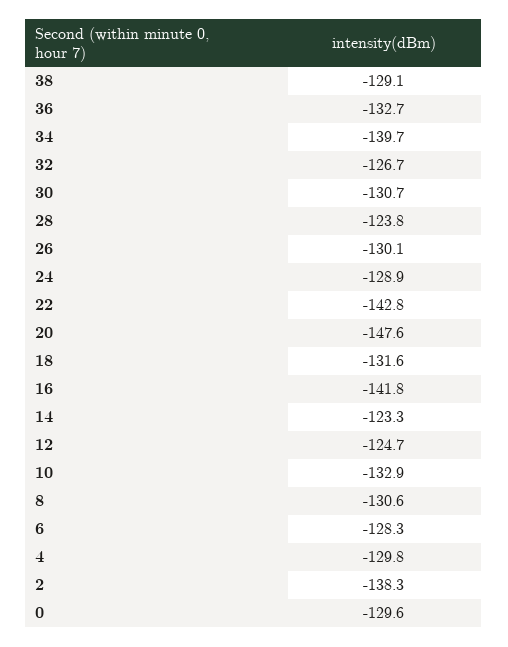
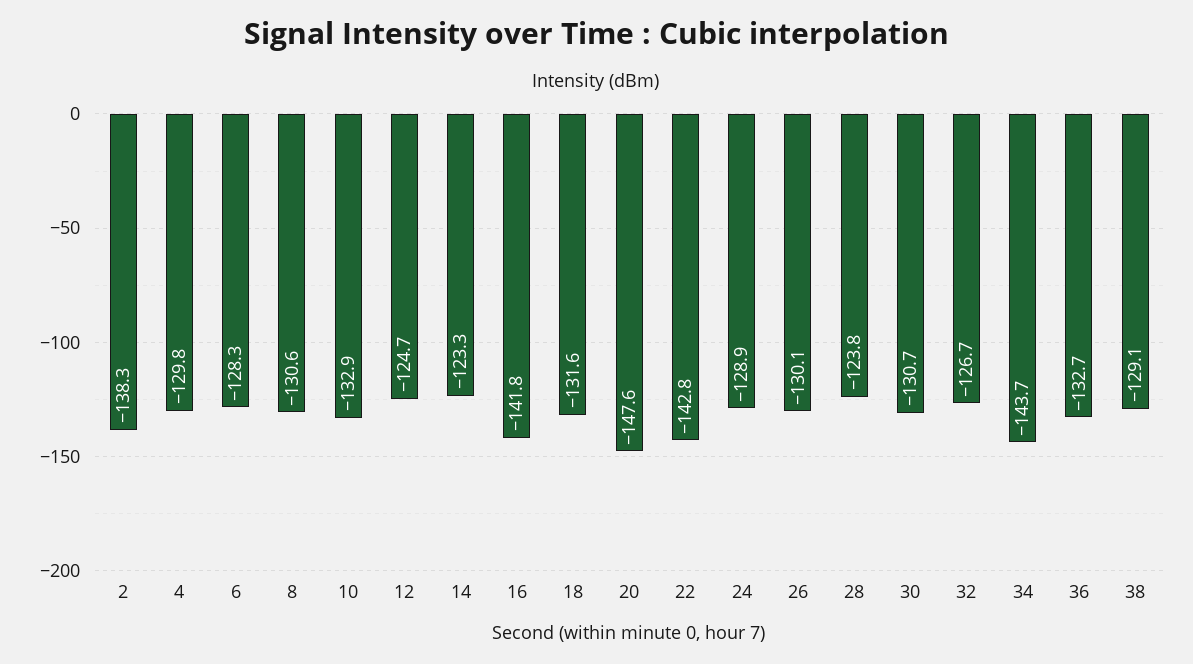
34: -139.7 -> -143.7
0: -129.6 -> none

